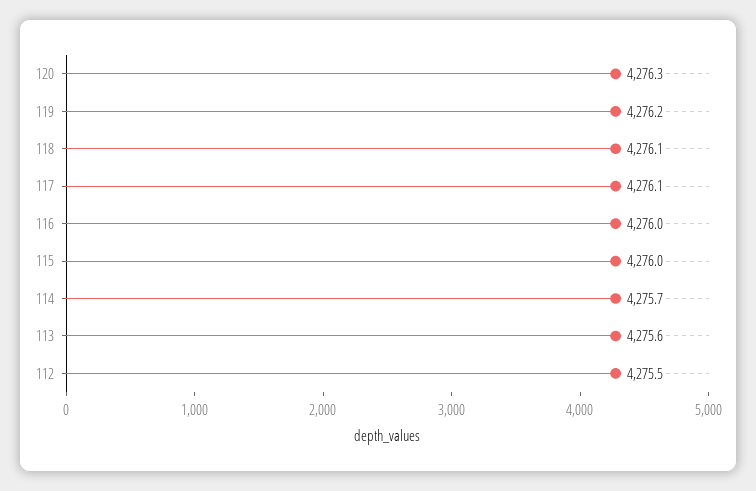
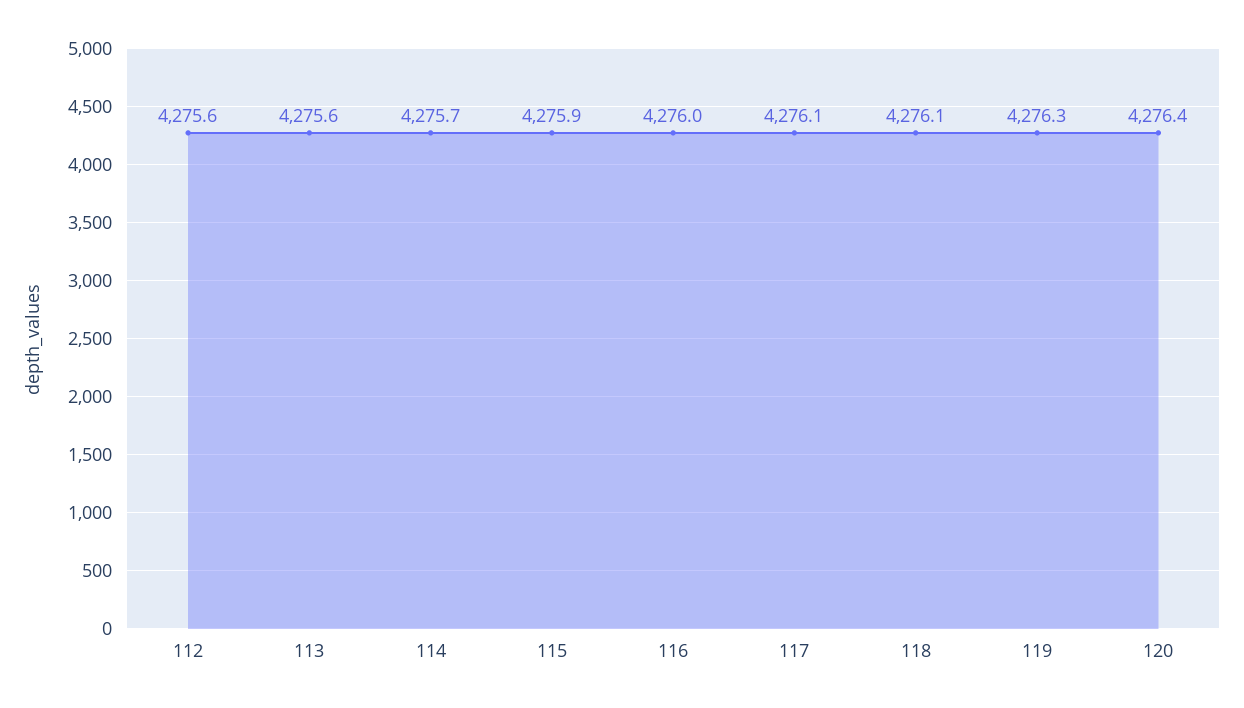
120: 4276.3 -> 4276.4
119: 4276.2 -> 4276.3
115: 4276 -> 4275.9
112: 4275.5 -> 4275.6

